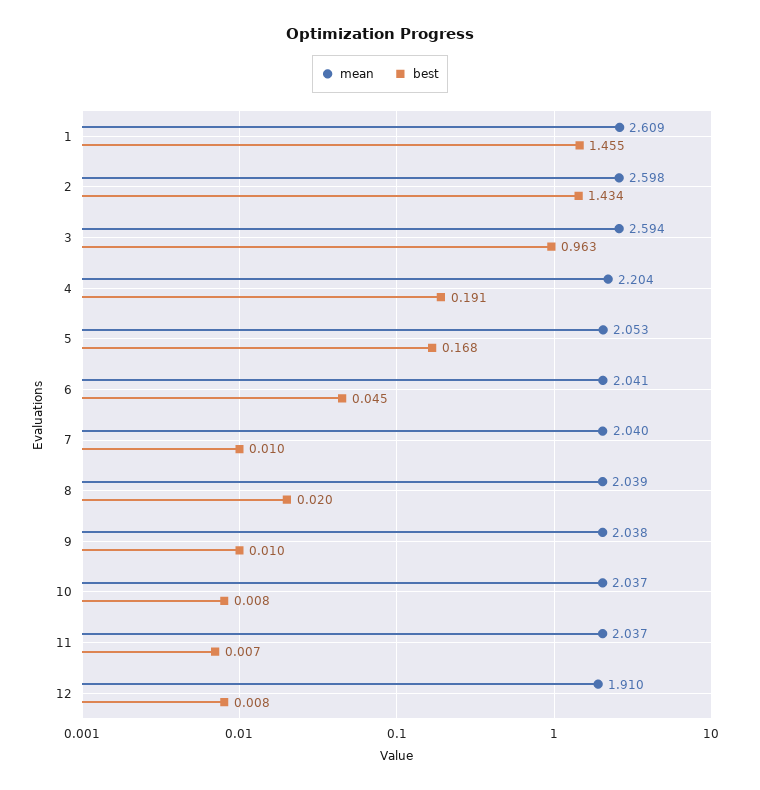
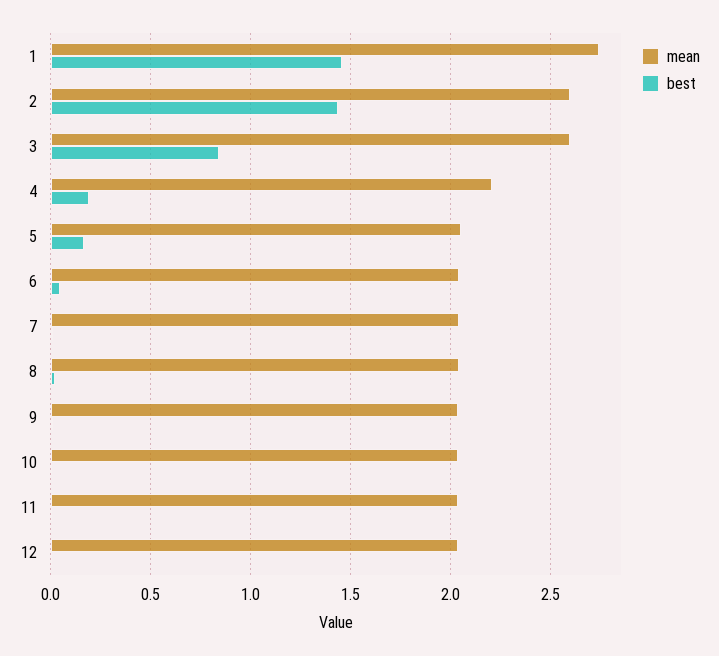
mean, 1: 2.609 -> 2.75
best, 3: 0.963 -> 0.85
mean, 12: 1.91 -> 2.05

